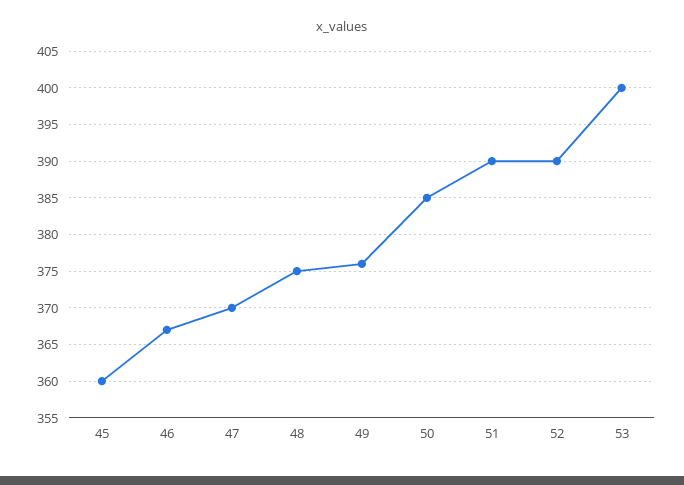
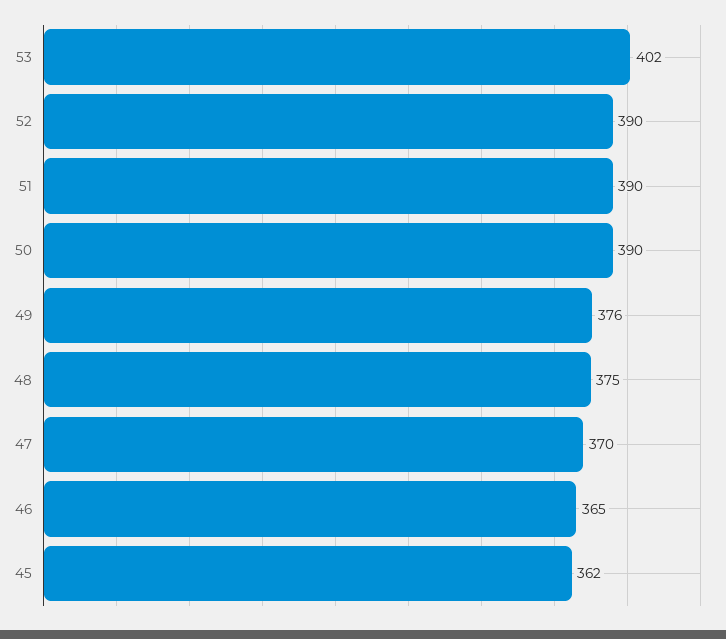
45: 360 -> 362
46: 367 -> 365
50: 385 -> 390
53: 400 -> 402

